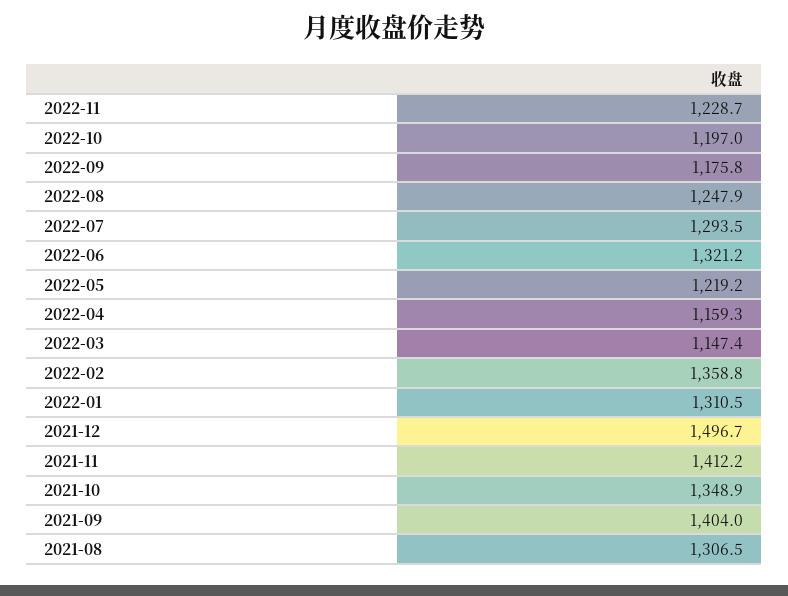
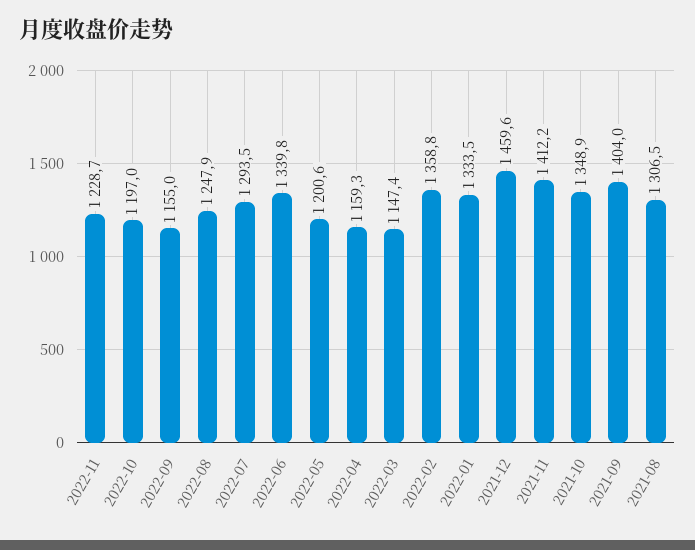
2022-09: 1175.8 -> 1155
2022-06: 1321.2 -> 1339.8
2022-05: 1219.2 -> 1200.6
2022-01: 1310.5 -> 1333.5
2021-12: 1496.7 -> 1459.6

